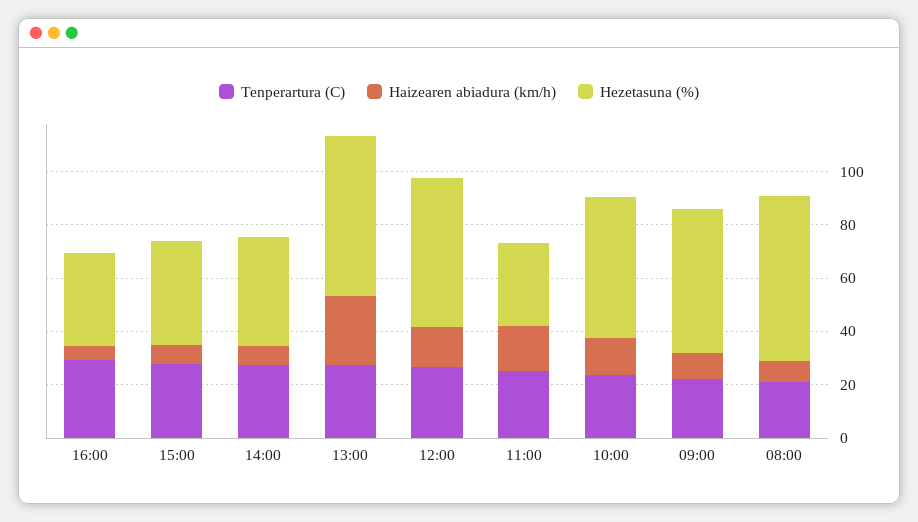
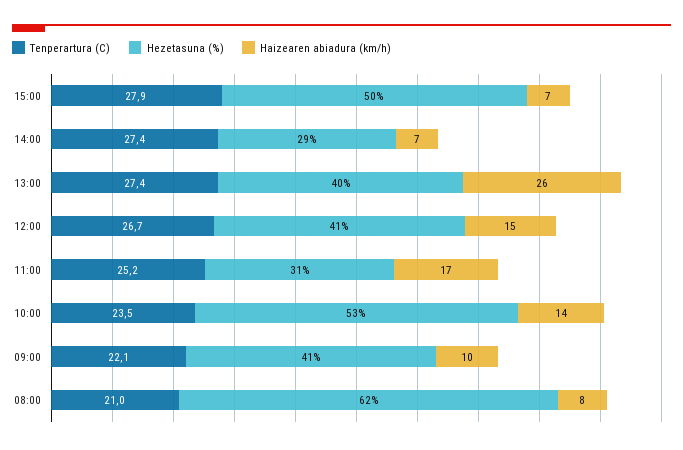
Tenperartura (C), 16:00: 30 -> none
Haizearen abiadura (km/h), 16:00: 5 -> none
Hezetasuna (%), 16:00: 35 -> none
Hezetasuna (%), 15:00: 40 -> 50
Hezetasuna (%), 14:00: 40 -> 29
Hezetasuna (%), 13:00: 60 -> 40
Hezetasuna (%), 12:00: 55 -> 41
Hezetasuna (%), 09:00: 55 -> 41

